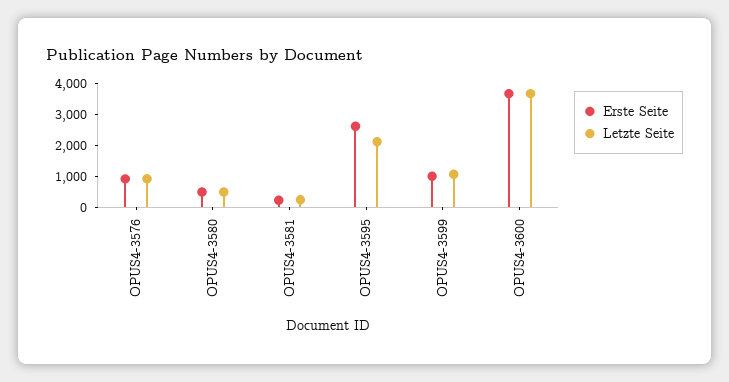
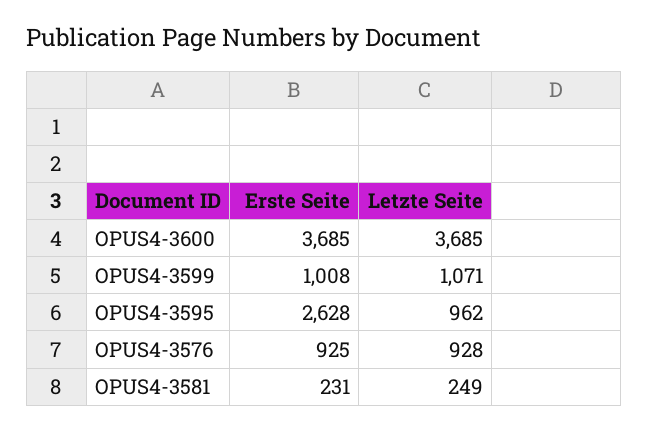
Erste Seite, OPUS4-3580: 500 -> none
Letzte Seite, OPUS4-3580: 500 -> none
Letzte Seite, OPUS4-3595: 2000 -> 962

